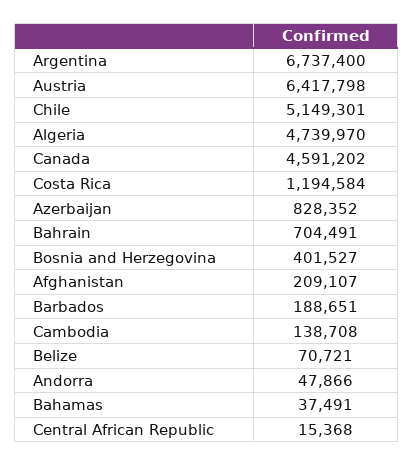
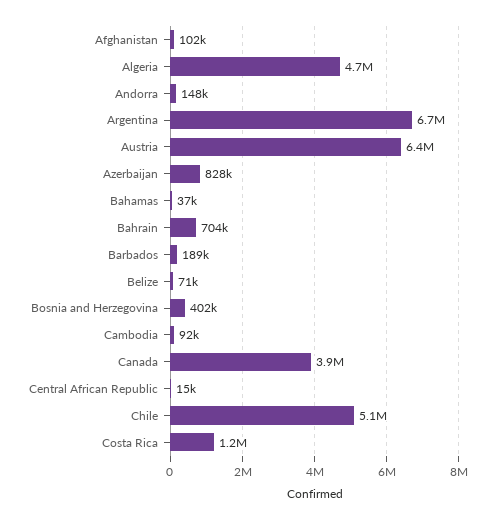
Canada: 4591202 -> 3900000
Afghanistan: 209107 -> 102000
Cambodia: 138708 -> 92000
Andorra: 47866 -> 148000

